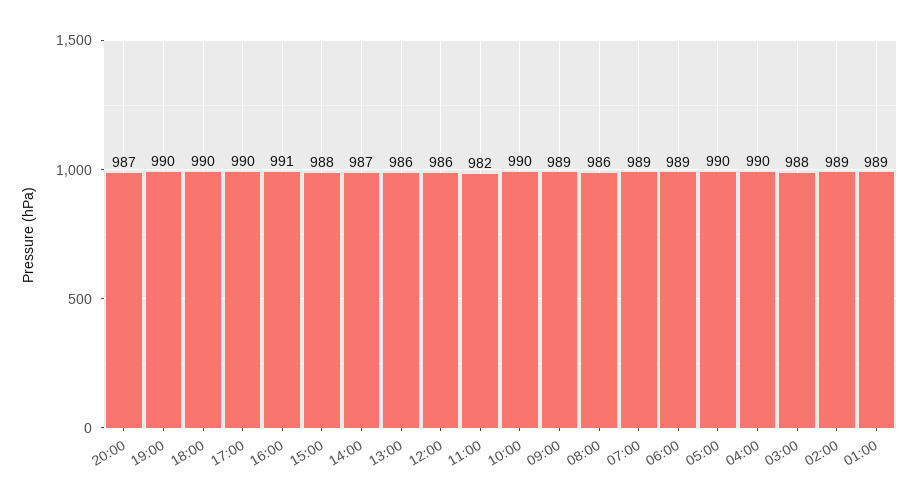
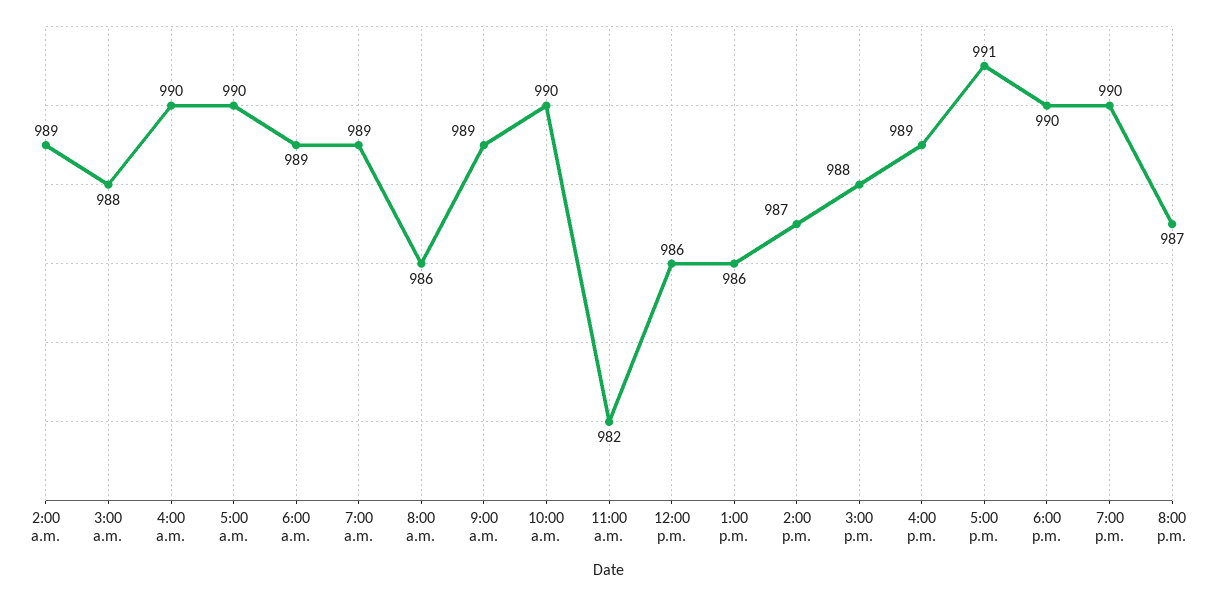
17:00: 990 -> 991
16:00: 991 -> 989
01:00: 989 -> none

